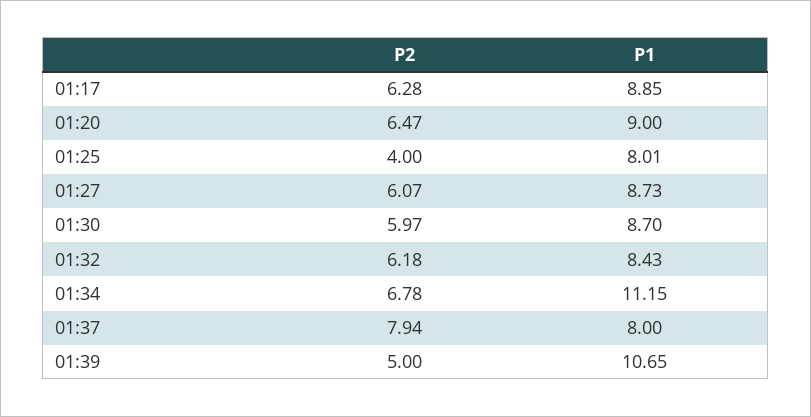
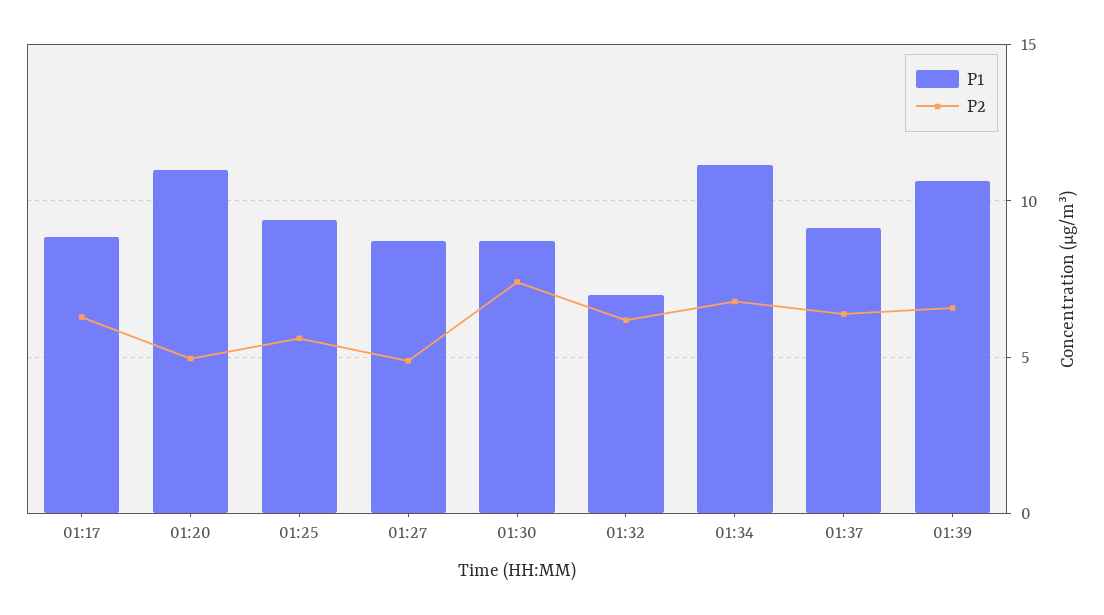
P2, 01:20: 6.47 -> 5
P1, 01:20: 9 -> 11
P2, 01:25: 4 -> 5.5
P1, 01:25: 8.01 -> 9.5
P2, 01:27: 6.07 -> 5
P2, 01:30: 5.97 -> 7.5
P1, 01:32: 8.43 -> 7
P2, 01:37: 7.94 -> 6.5
P1, 01:37: 8 -> 9
P2, 01:39: 5 -> 6.5

